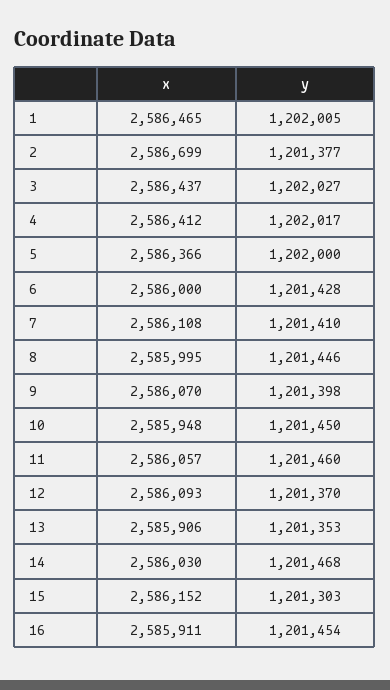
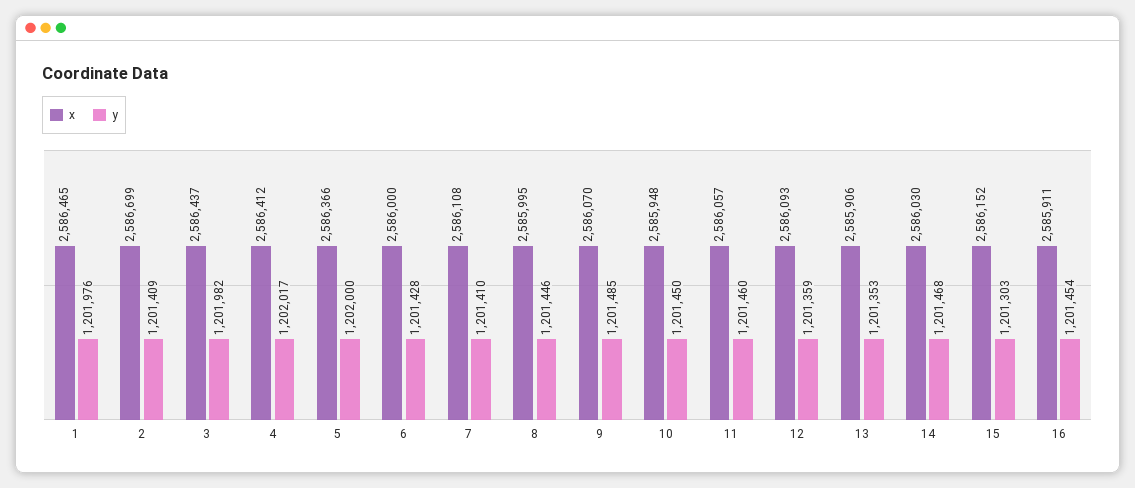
y, 1: 1202005 -> 1201976
y, 2: 1201377 -> 1201409
y, 3: 1202027 -> 1201982
y, 9: 1201398 -> 1201485
y, 12: 1201370 -> 1201359

